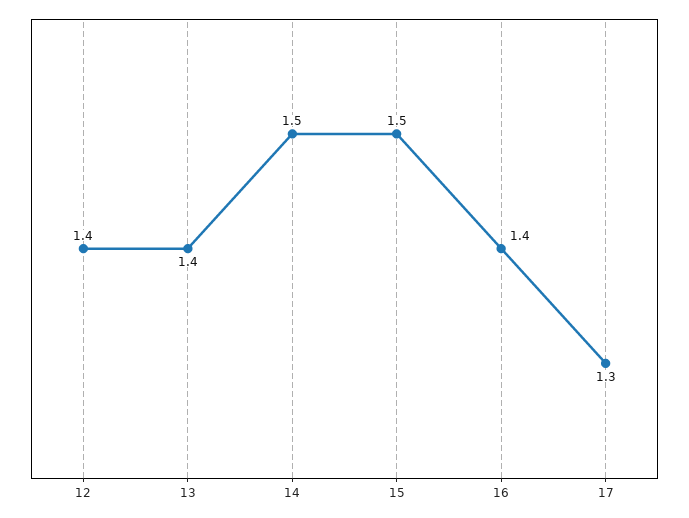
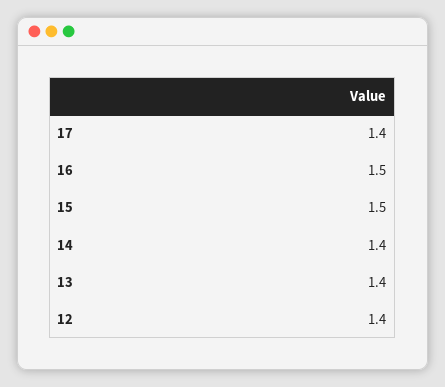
14: 1.5 -> 1.4
16: 1.4 -> 1.5
17: 1.3 -> 1.4

